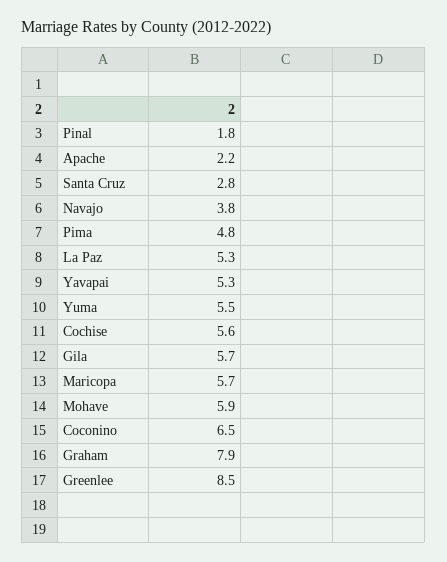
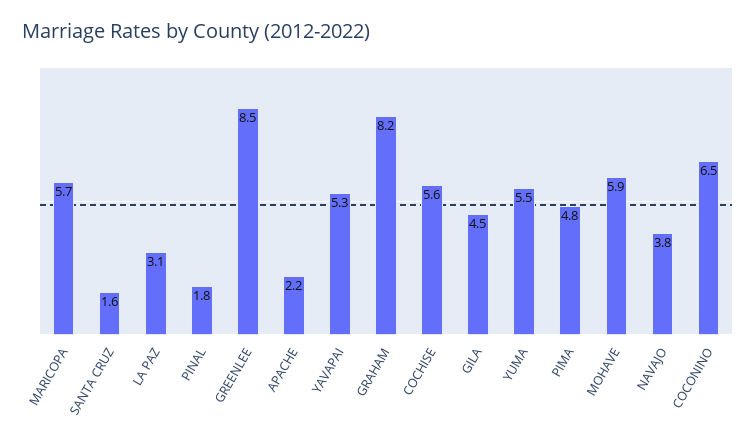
Santa Cruz: 2.8 -> 1.6
La Paz: 5.3 -> 3.1
Gila: 5.7 -> 4.5
Graham: 7.9 -> 8.2

